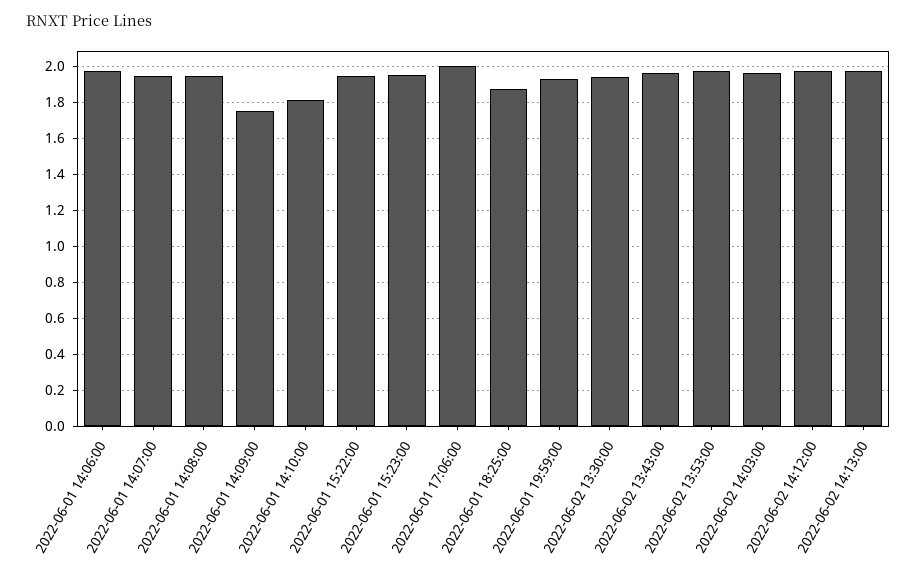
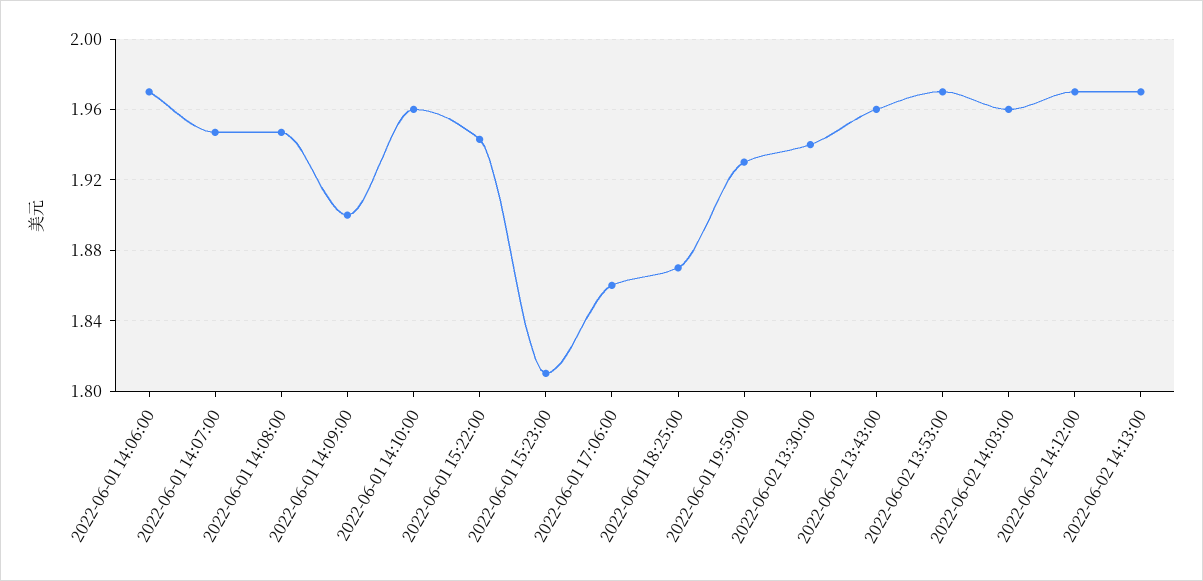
2022-06-01 14:09:00: 1.75 -> 1.9
2022-06-01 14:10:00: 1.8 -> 1.96
2022-06-01 15:23:00: 1.95 -> 1.81
2022-06-01 17:06:00: 2 -> 1.86

